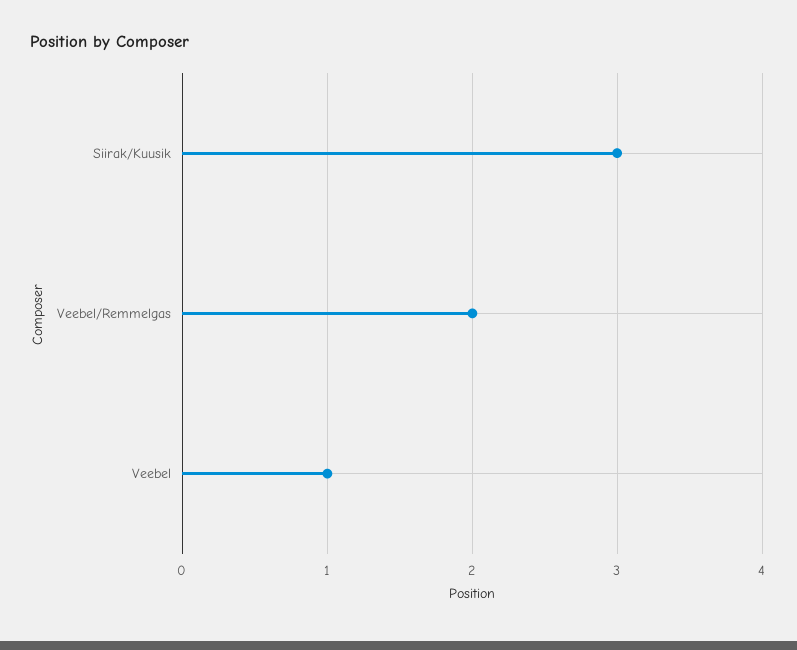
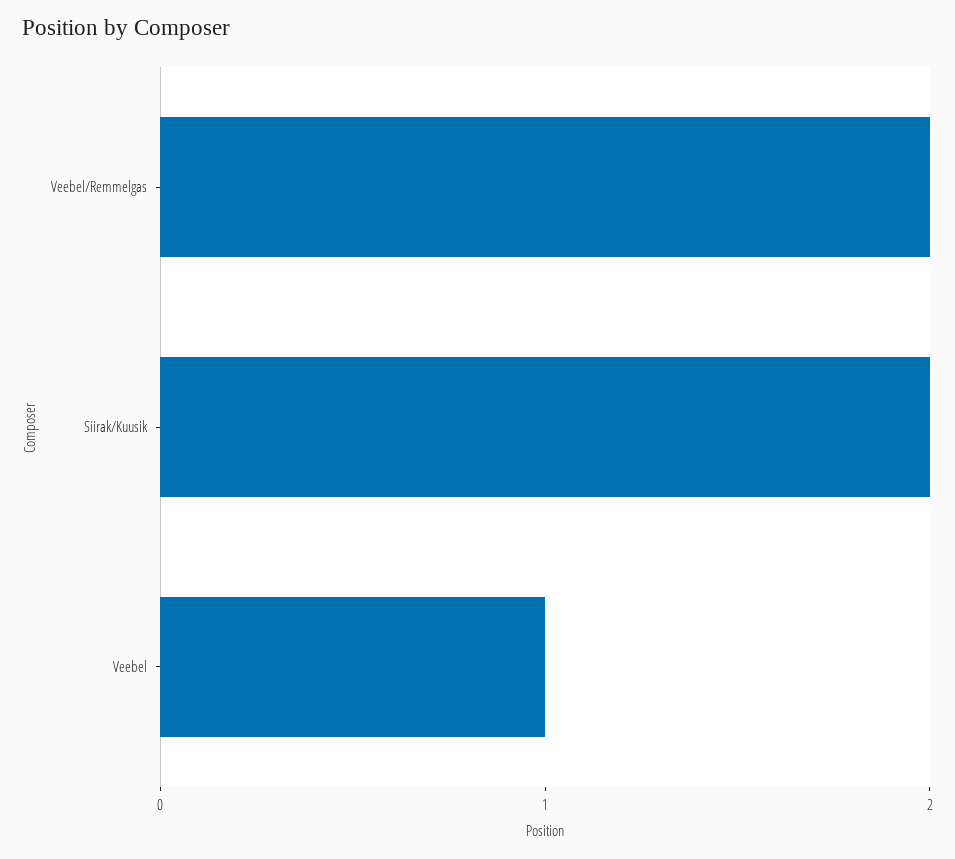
Siirak/Kuusik: 3 -> 2

